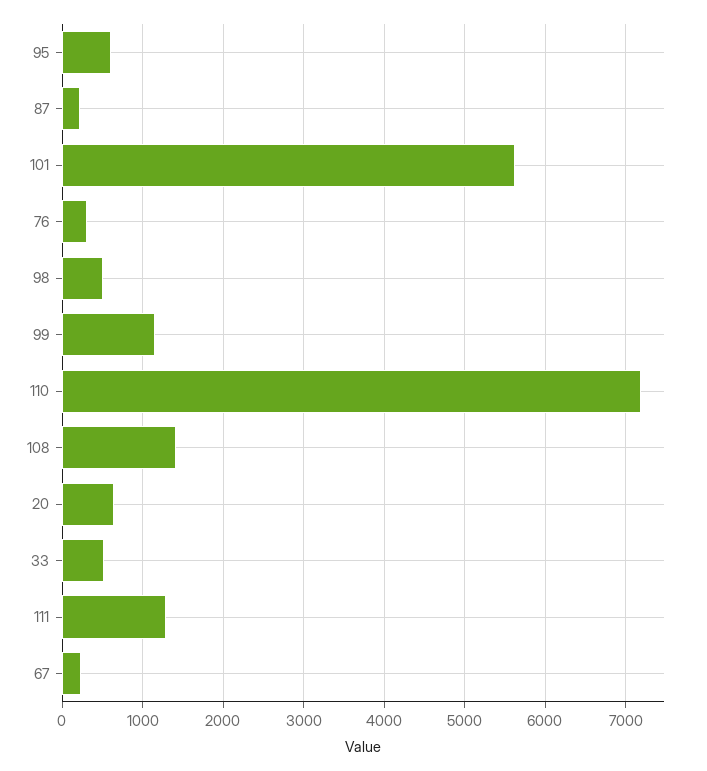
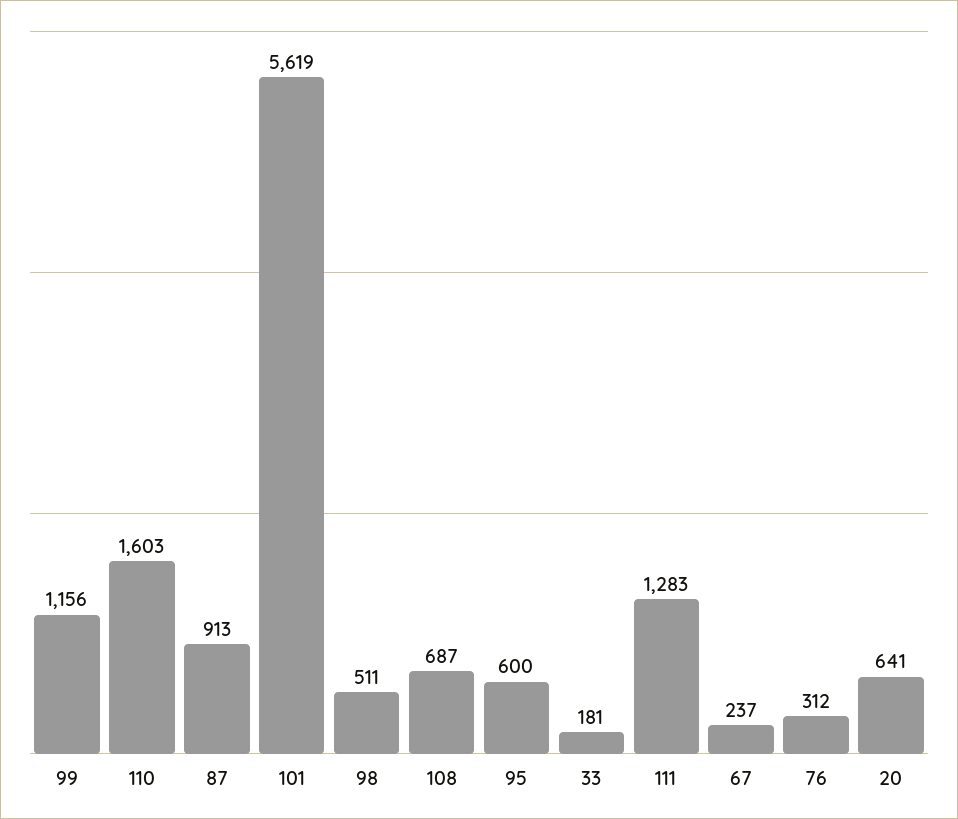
87: 200 -> 913
110: 7200 -> 1603
108: 1400 -> 687
33: 500 -> 181

